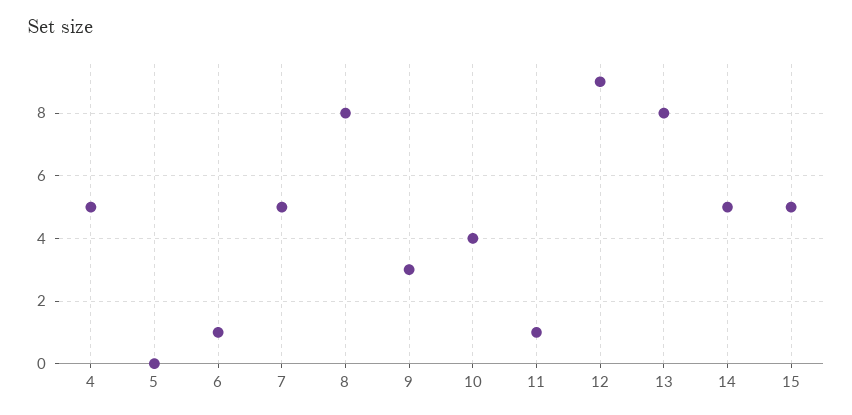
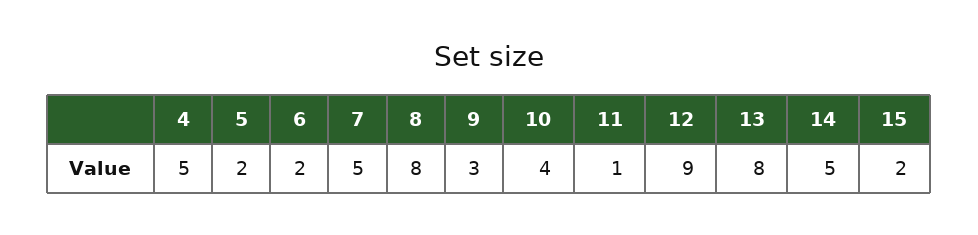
5: 0 -> 2
6: 1 -> 2
15: 5 -> 2

